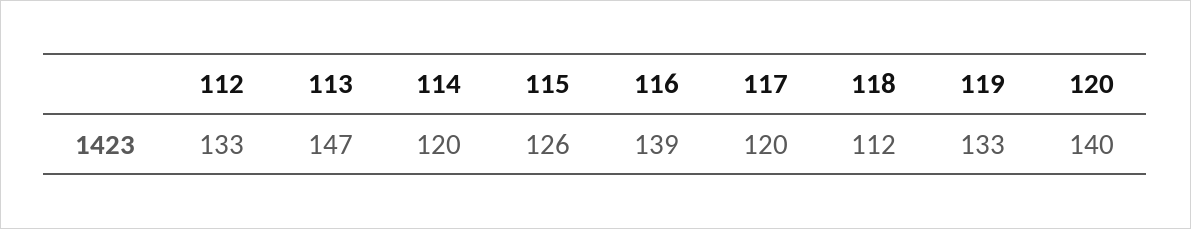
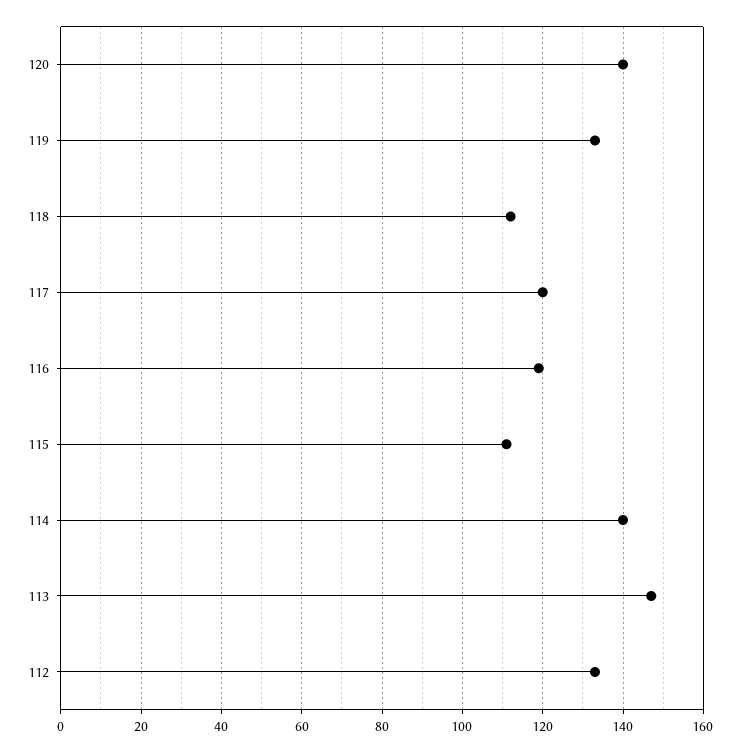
114: 120 -> 140
115: 126 -> 110
116: 139 -> 120

